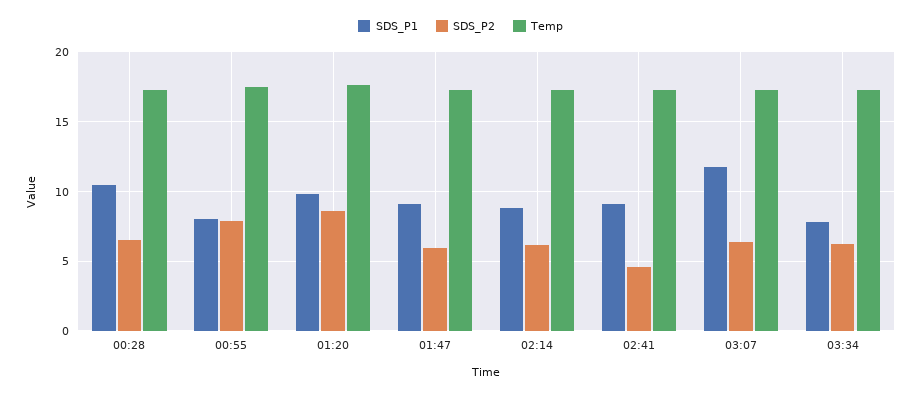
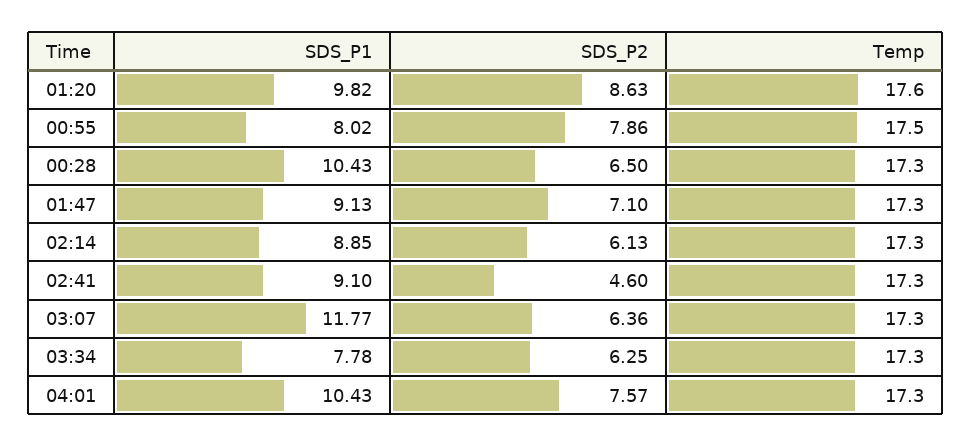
SDS_P2, 01:47: 6 -> 7.1
SDS_P1, 04:01: none -> 10.43
SDS_P2, 04:01: none -> 7.57
Temp, 04:01: none -> 17.3

